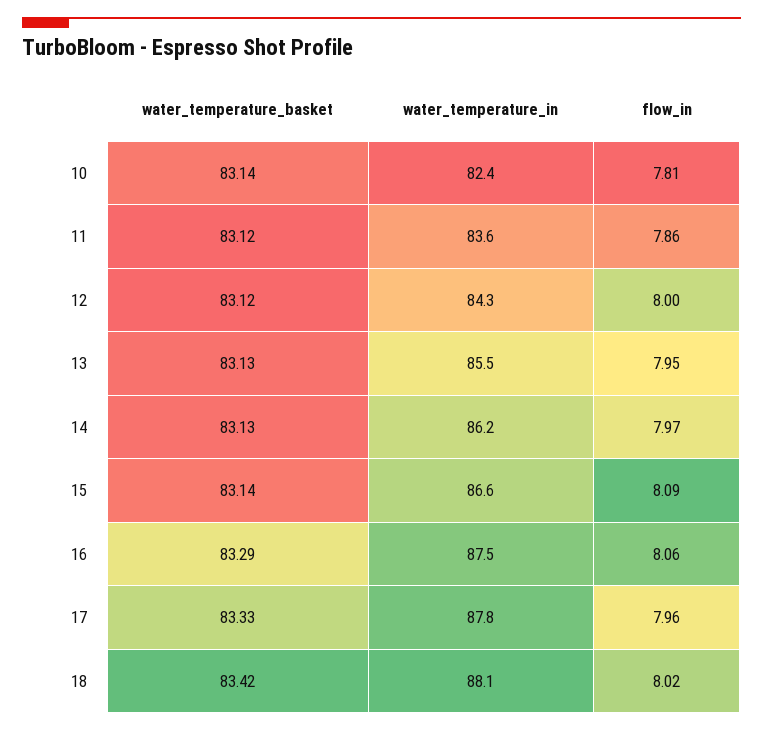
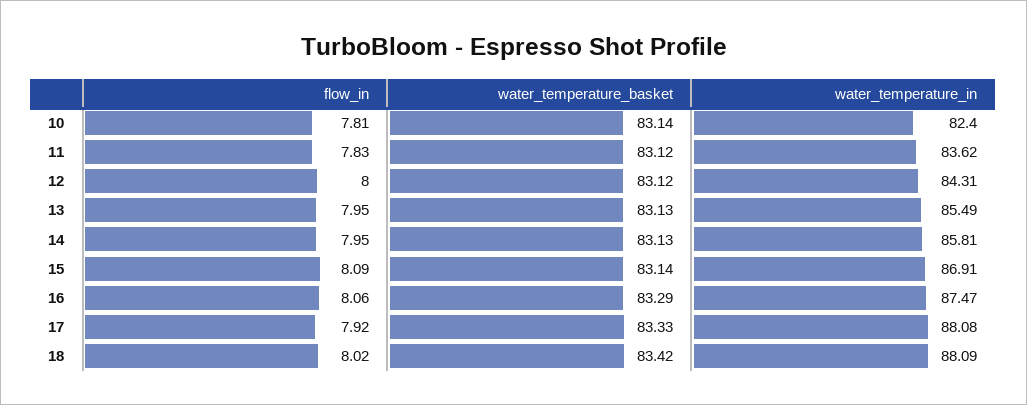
flow_in, 11: 7.86 -> 7.83
water_temperature_in, 14: 86.2 -> 85.81
flow_in, 14: 7.97 -> 7.95
water_temperature_in, 15: 86.6 -> 86.91
water_temperature_in, 17: 87.8 -> 88.08
flow_in, 17: 7.96 -> 7.92

